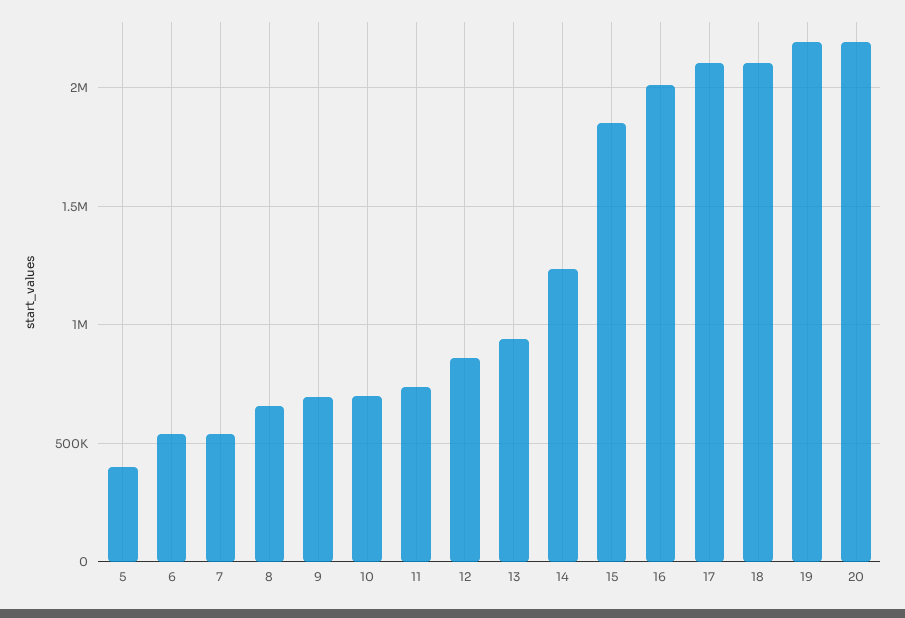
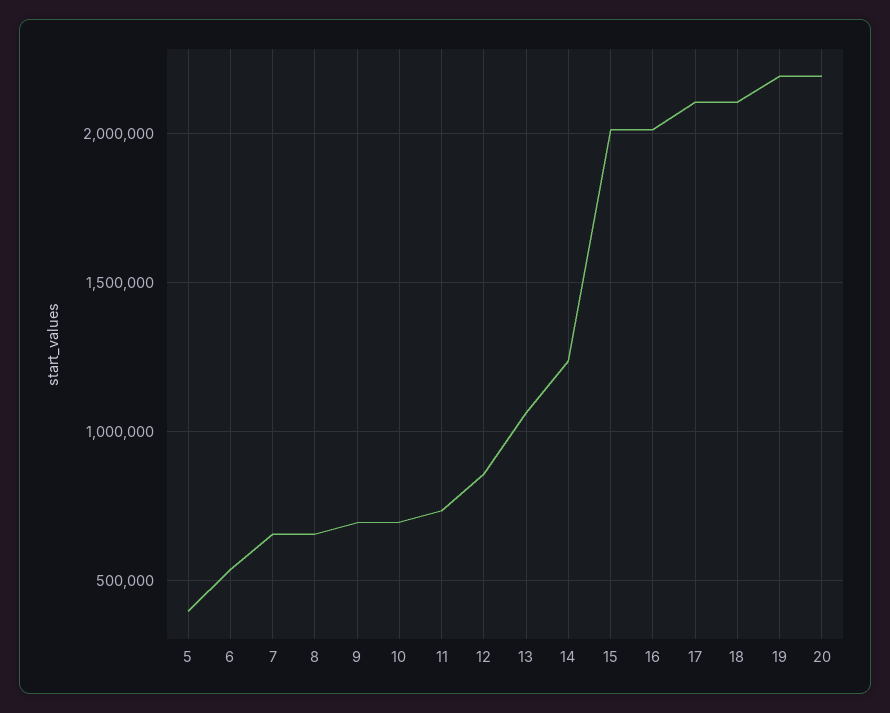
7: 550000 -> 650000
13: 950000 -> 1050000
15: 1850000 -> 2000000

